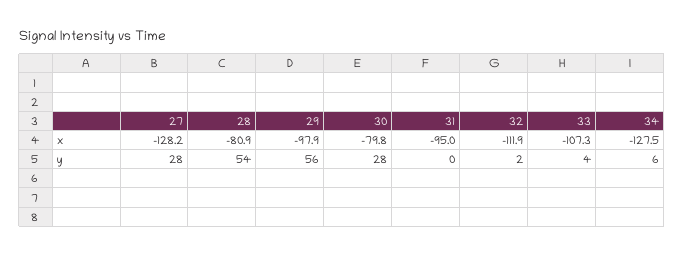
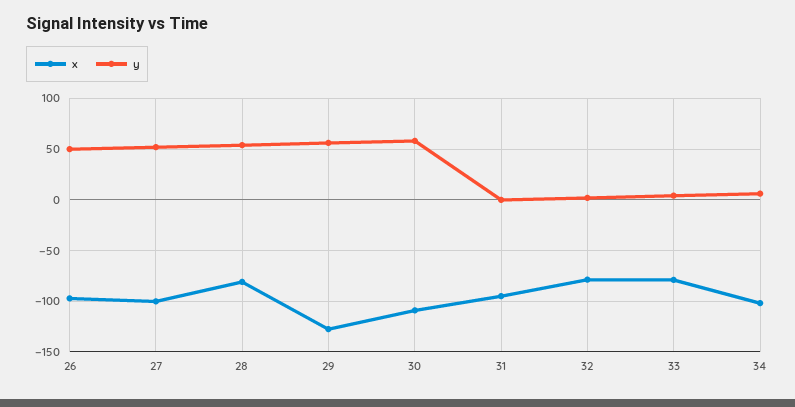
x, 27: -128.2 -> -100
x, 29: -97.9 -> -130
x, 30: -79.8 -> -110
x, 32: -111.9 -> -80
x, 33: -107.3 -> -80
x, 34: -127.5 -> -100
y, 27: 28 -> 50
y, 30: 28 -> 60
x, 26: none -> -100
y, 26: none -> 50

